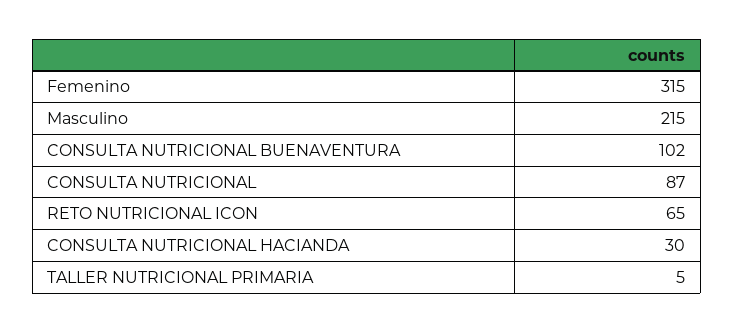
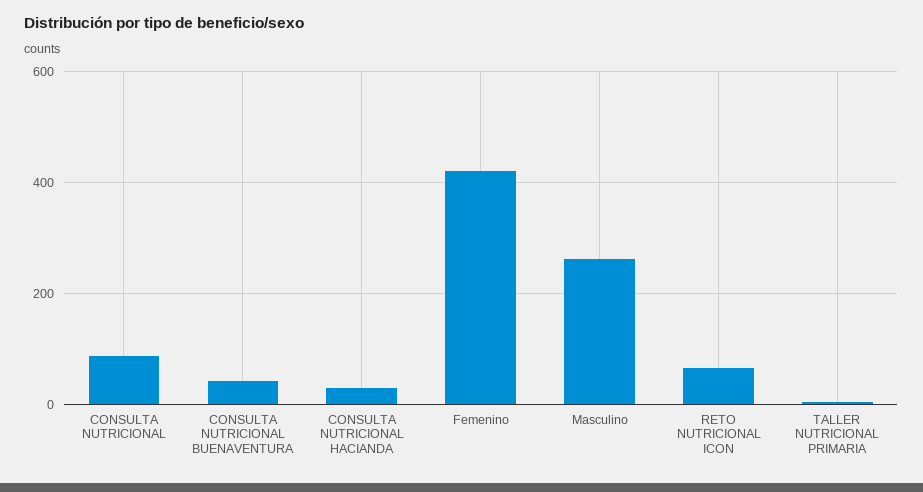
Femenino: 315 -> 420
Masculino: 215 -> 260
CONSULTA NUTRICIONAL BUENAVENTURA: 102 -> 40

